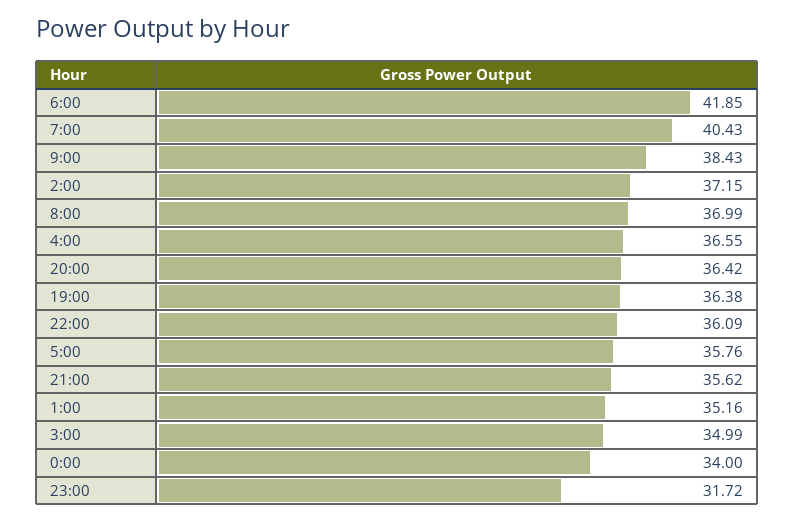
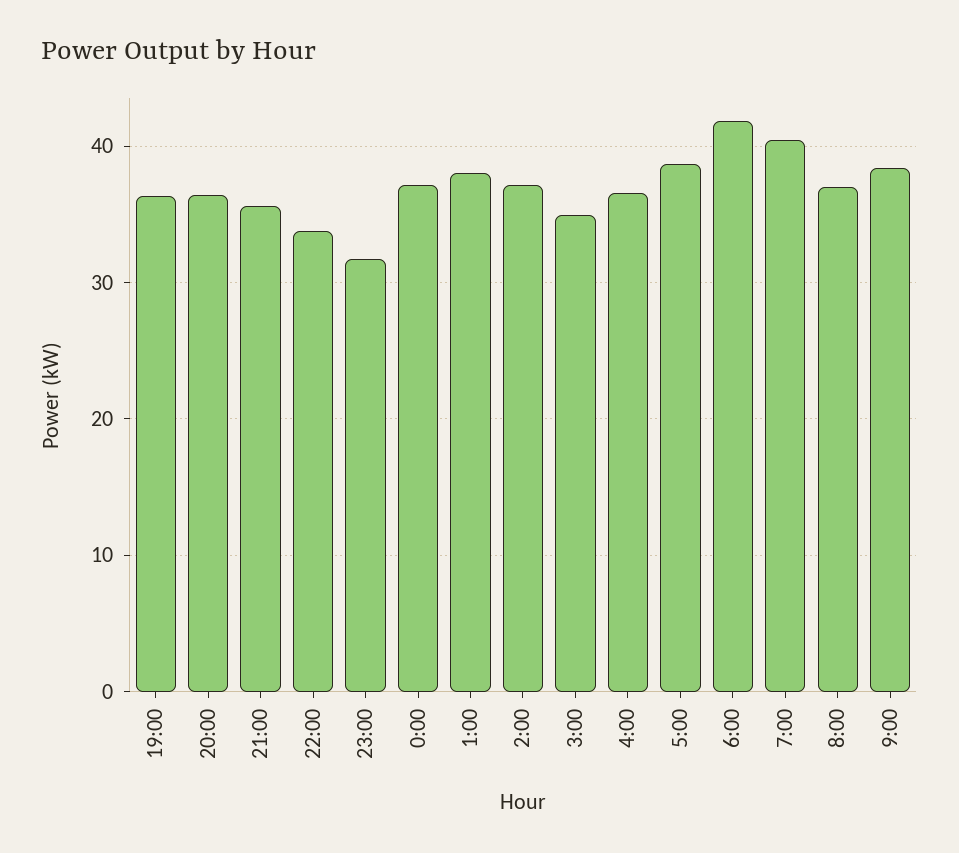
22:00: 36.09 -> 34
5:00: 35.76 -> 39
1:00: 35.16 -> 38
0:00: 34 -> 37

